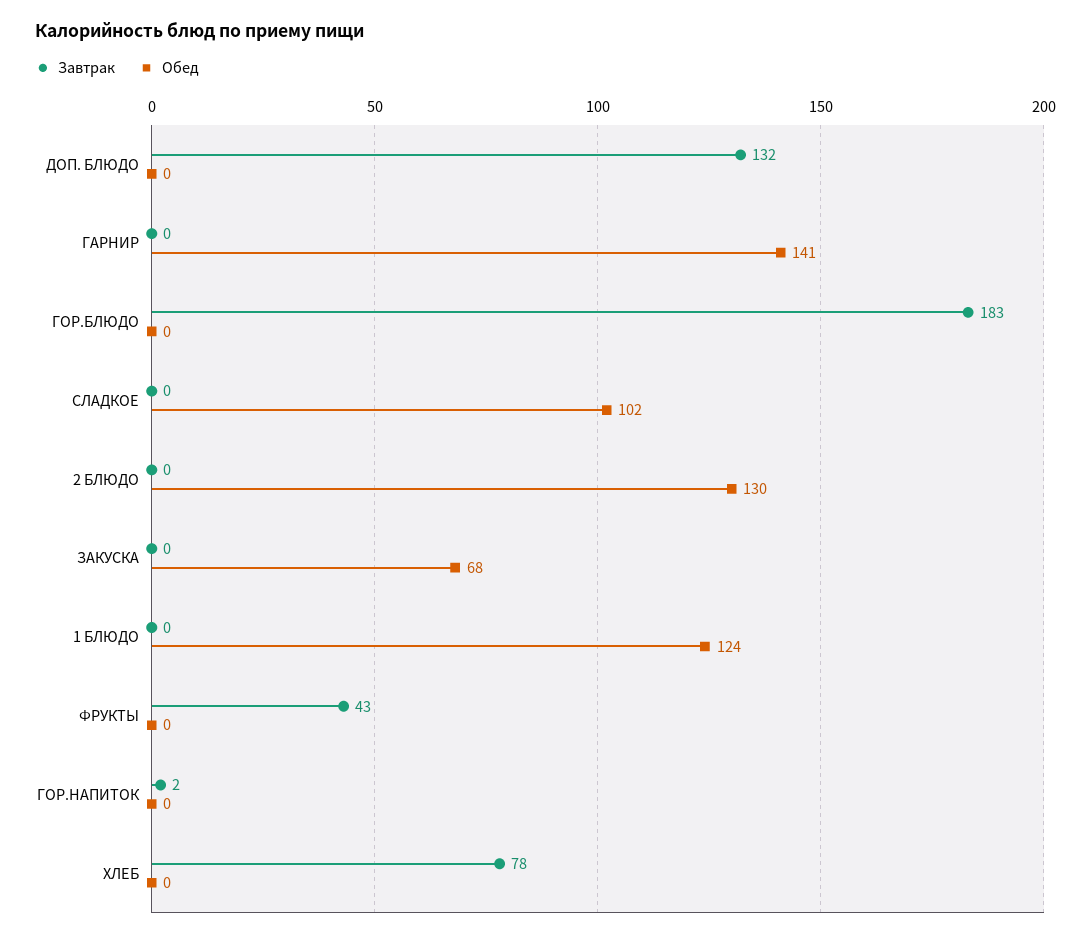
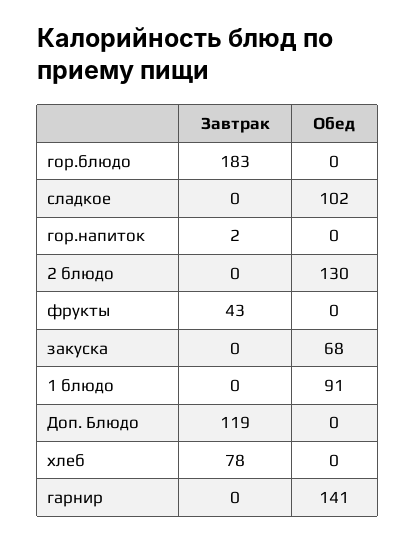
Завтрак, ДОП. БЛЮДО: 132 -> 119
Обед, 1 БЛЮДО: 124 -> 91

